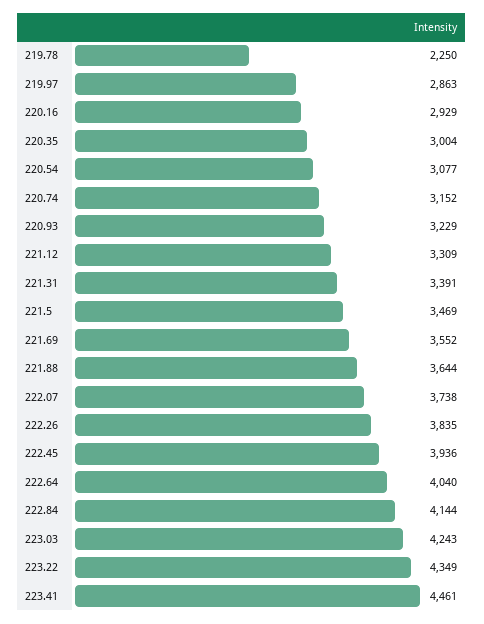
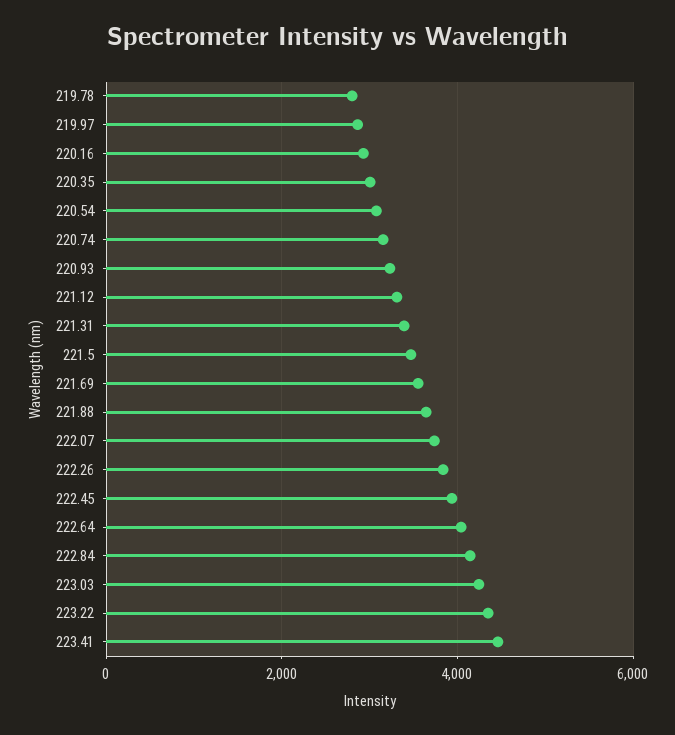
219.78: 2250 -> 2800

